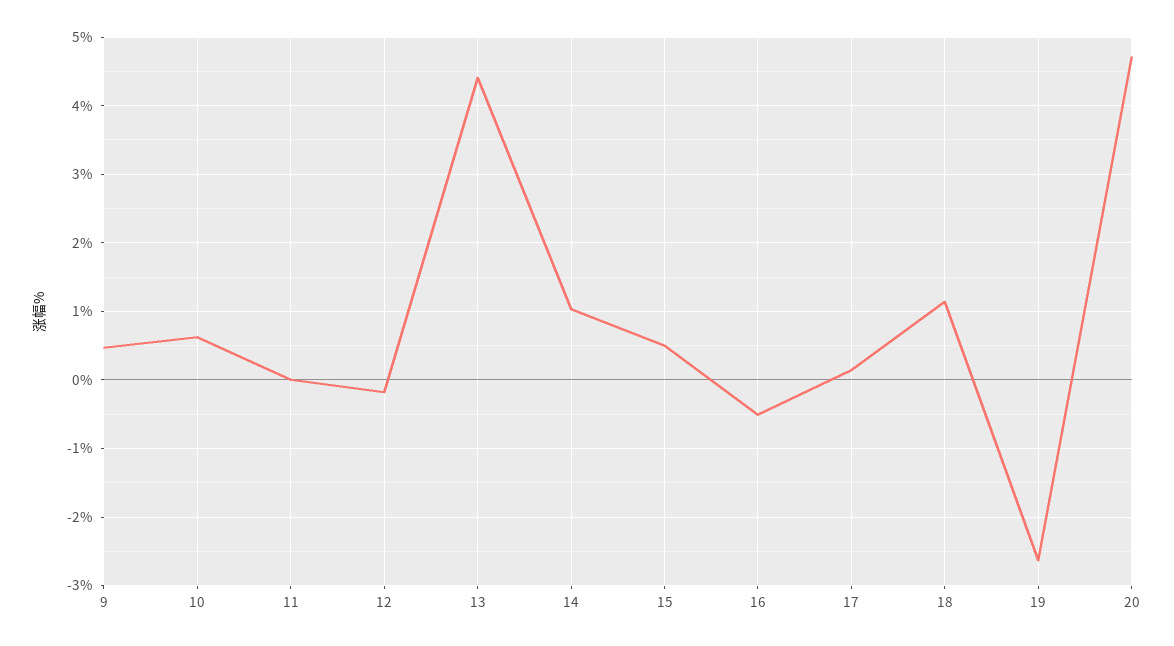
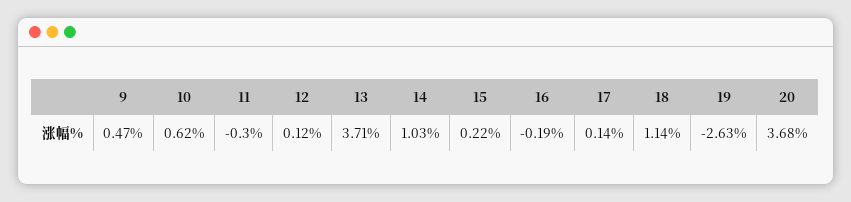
11: 0 -> -0.3
12: -0.2 -> 0.12
13: 4.4 -> 3.71
15: 0.5 -> 0.22
16: -0.5 -> -0.19
20: 4.7 -> 3.68

